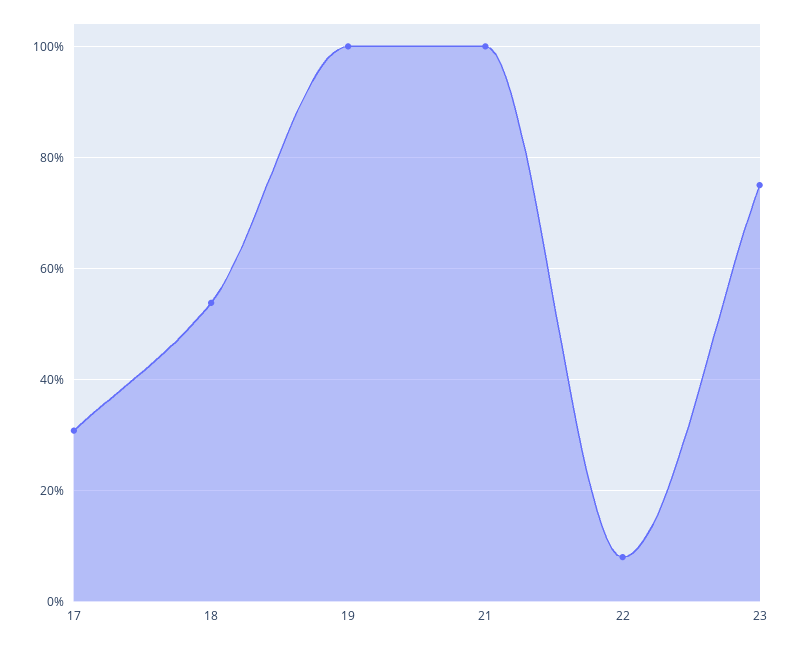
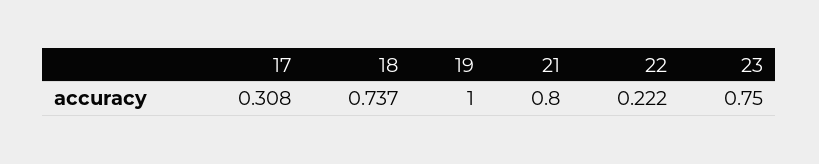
18: 0.54 -> 0.737
21: 1 -> 0.8
22: 0.08 -> 0.222

